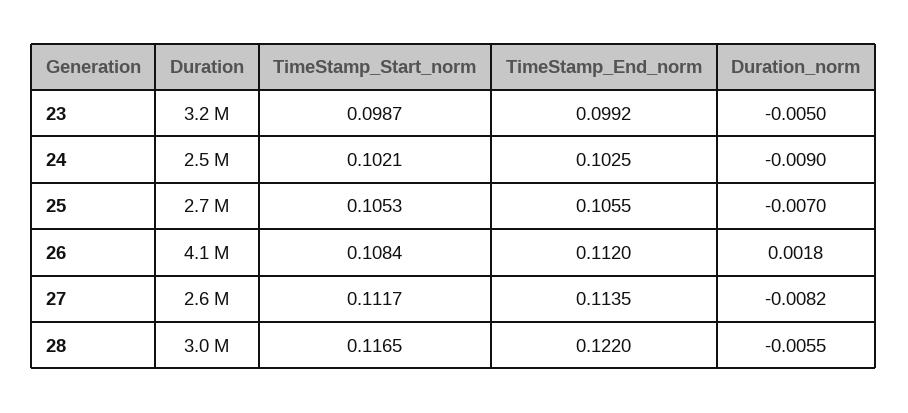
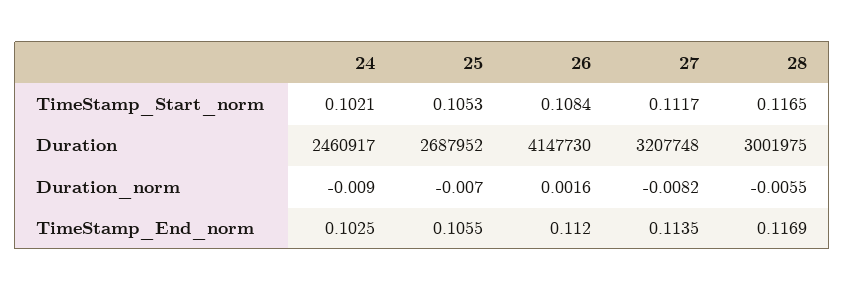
Duration, 23: 3200000 -> none
TimeStamp_Start_norm, 23: 0.0987 -> none
TimeStamp_End_norm, 23: 0.0992 -> none
Duration_norm, 23: -0.005 -> none
Duration_norm, 26: 0.0018 -> 0.0016
Duration, 27: 2600000 -> 3207748
TimeStamp_End_norm, 28: 0.122 -> 0.1169

